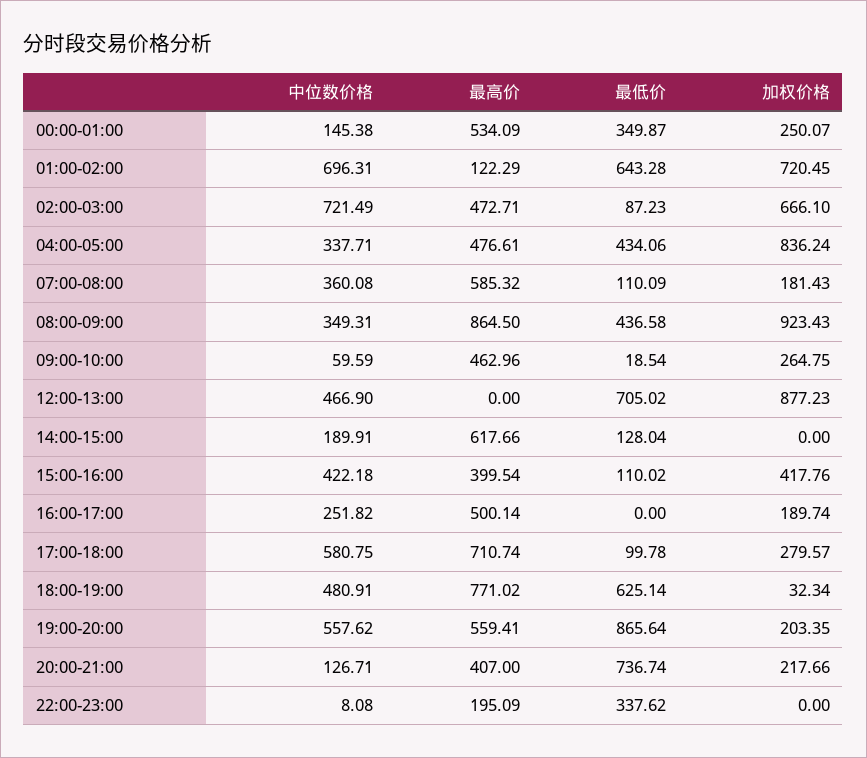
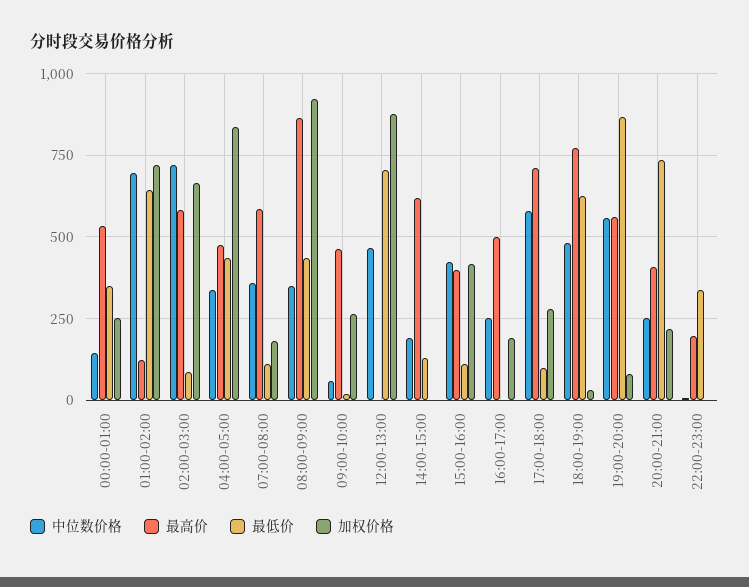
最高价, 02:00-03:00: 472.71 -> 575
加权价格, 19:00-20:00: 203.35 -> 75
中位数价格, 20:00-21:00: 126.71 -> 250

